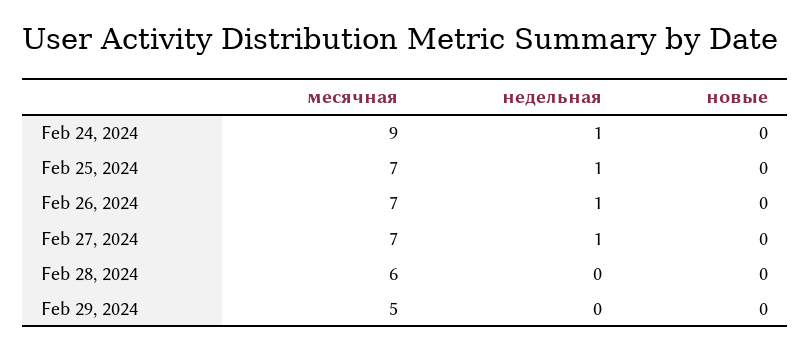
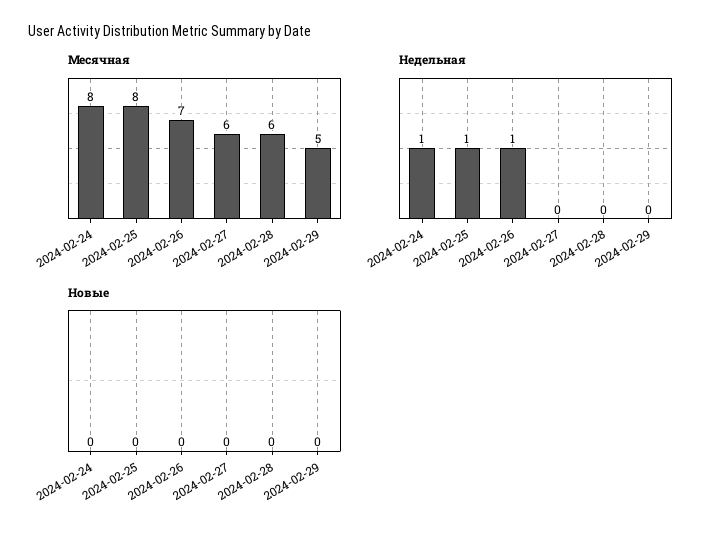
месячная, Feb 24, 2024: 9 -> 8
месячная, Feb 25, 2024: 7 -> 8
месячная, Feb 27, 2024: 7 -> 6
недельная, Feb 27, 2024: 1 -> 0

